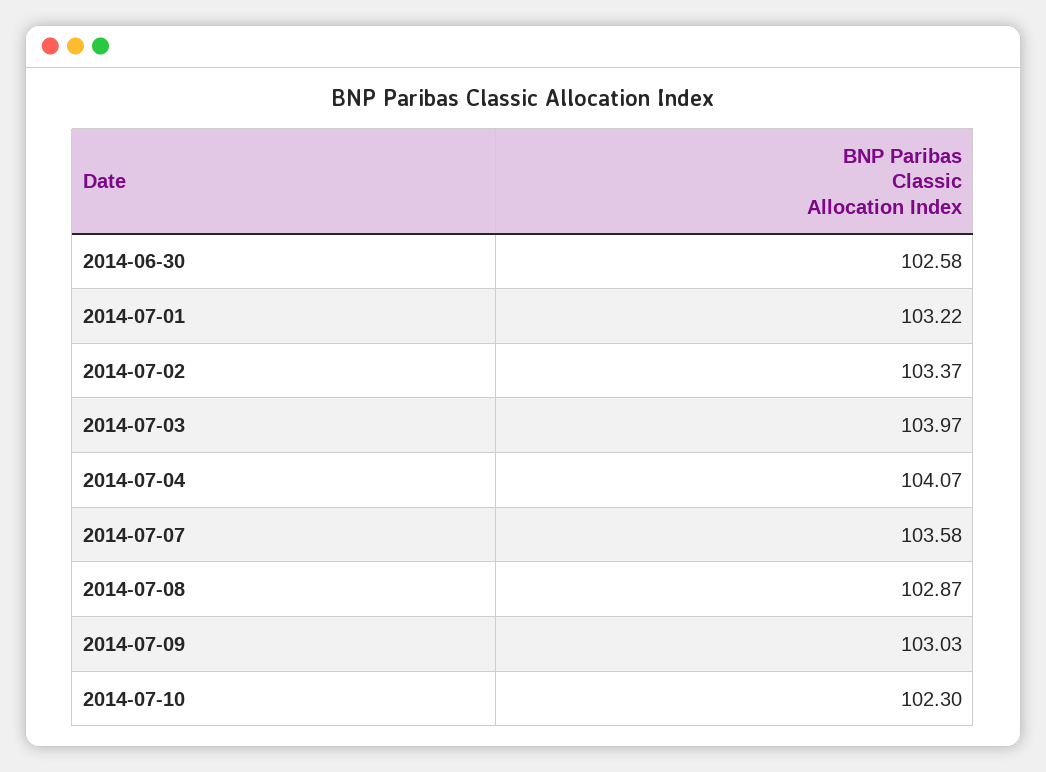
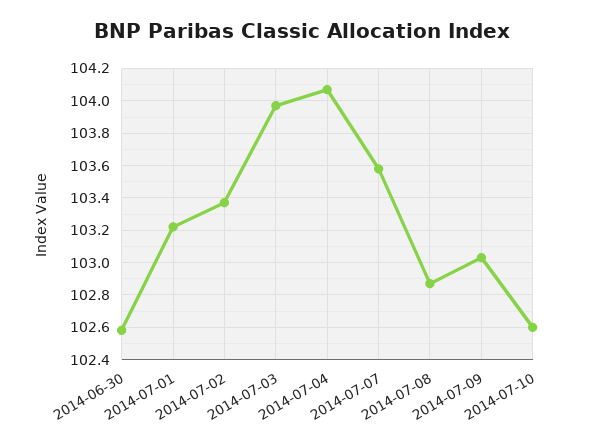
2014-07-10: 102.3 -> 102.6

